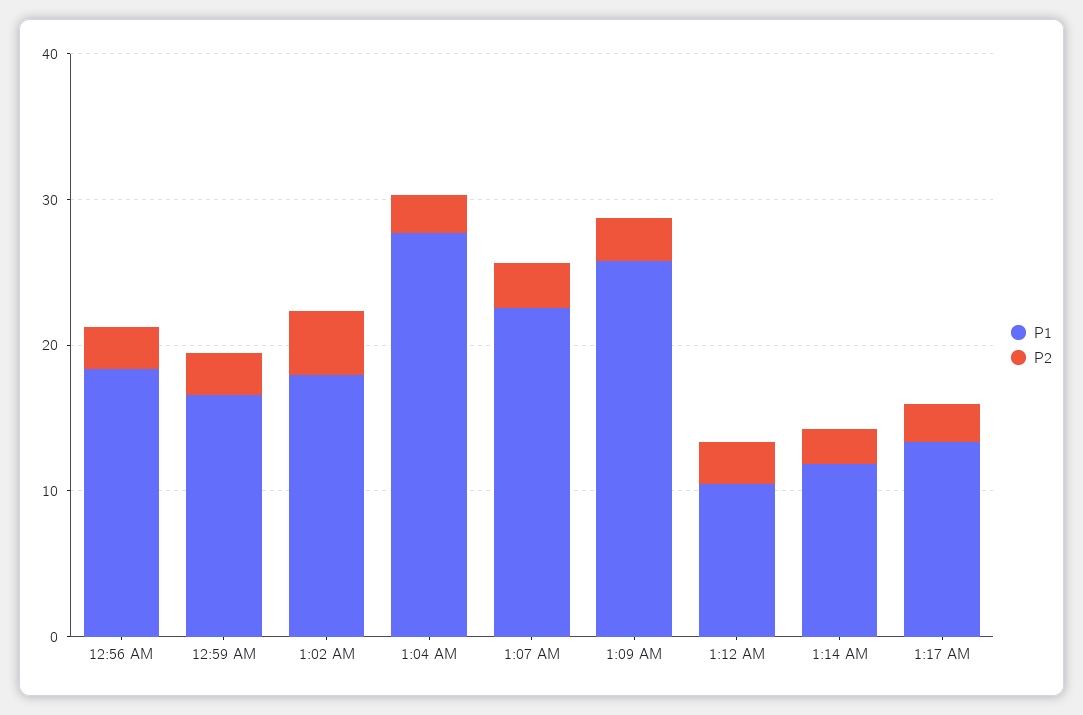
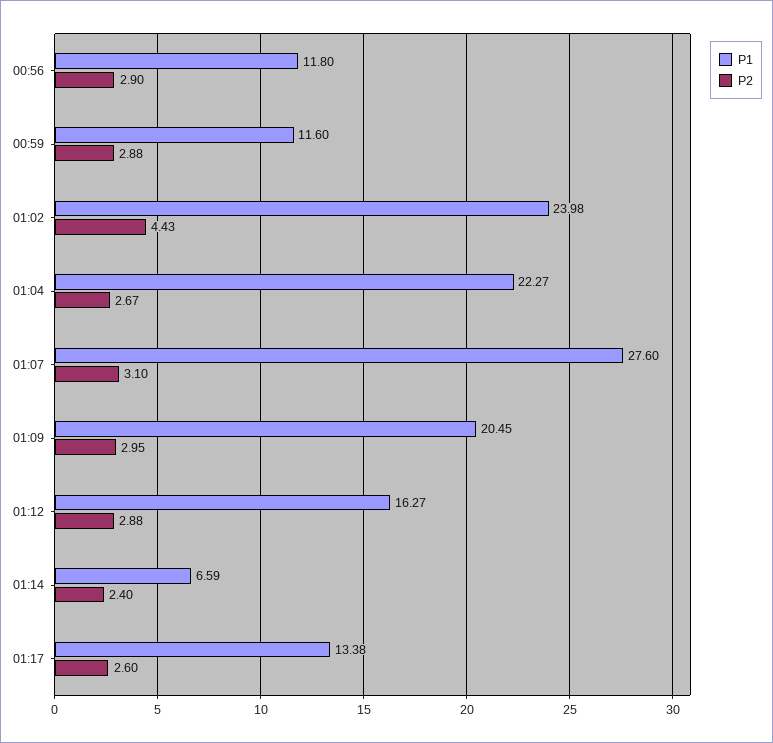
P1, 12:56 AM: 18 -> 11.8
P1, 12:59 AM: 16 -> 11.6
P1, 1:02 AM: 18 -> 23.98
P1, 1:04 AM: 28 -> 22.27
P1, 1:07 AM: 22 -> 27.6
P1, 1:09 AM: 26 -> 20.45
P1, 1:12 AM: 10 -> 16.27
P1, 1:14 AM: 12 -> 6.59

